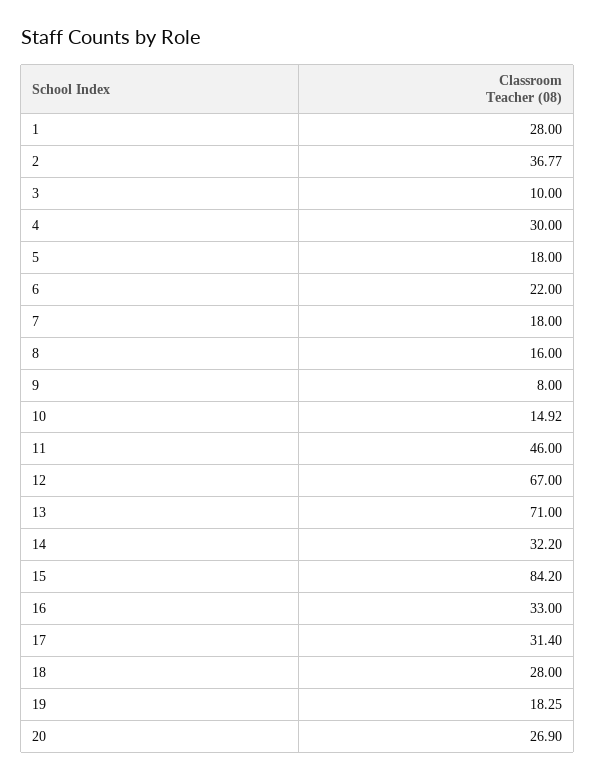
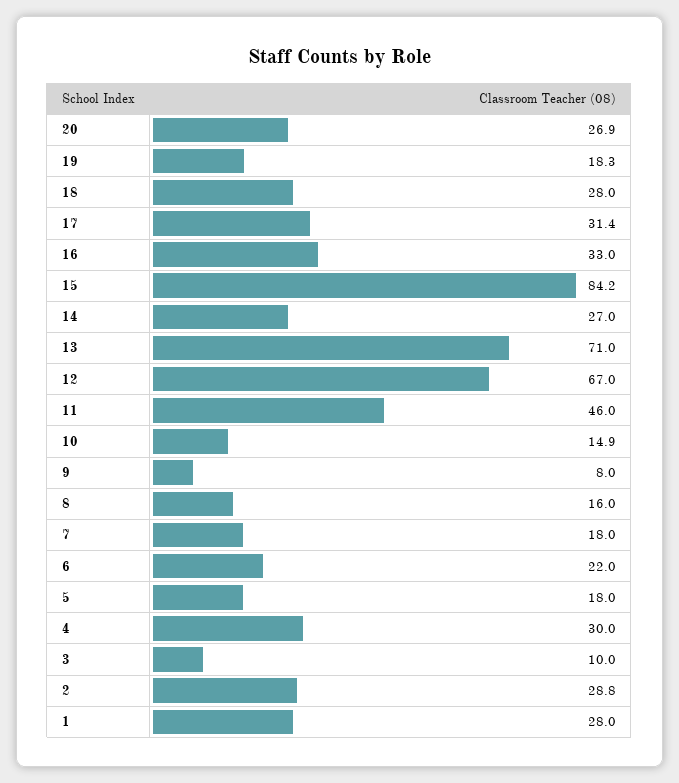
2: 36.77 -> 28.8
14: 32.2 -> 27

